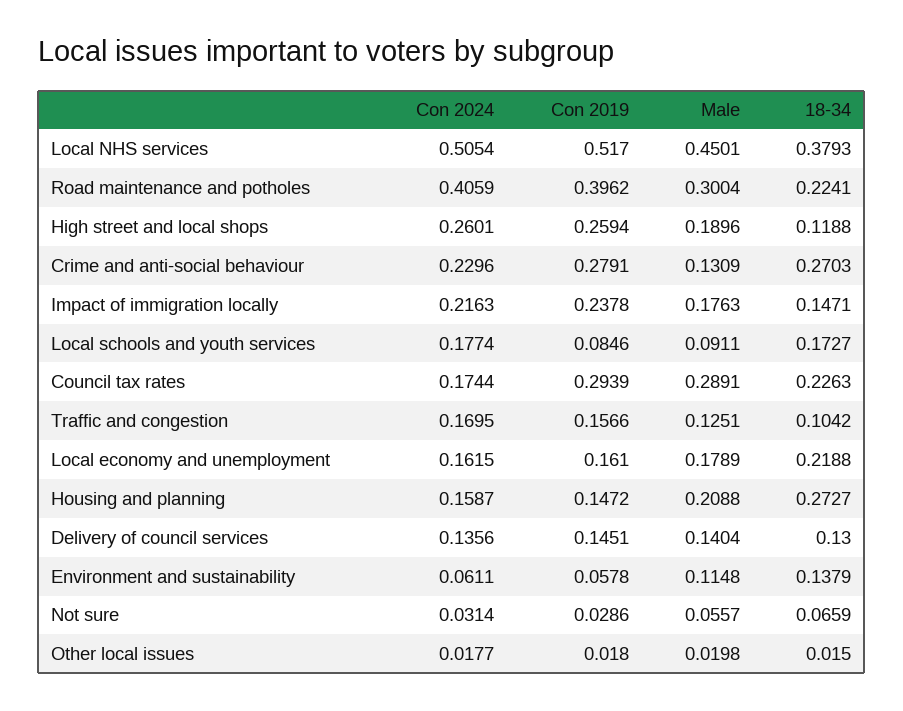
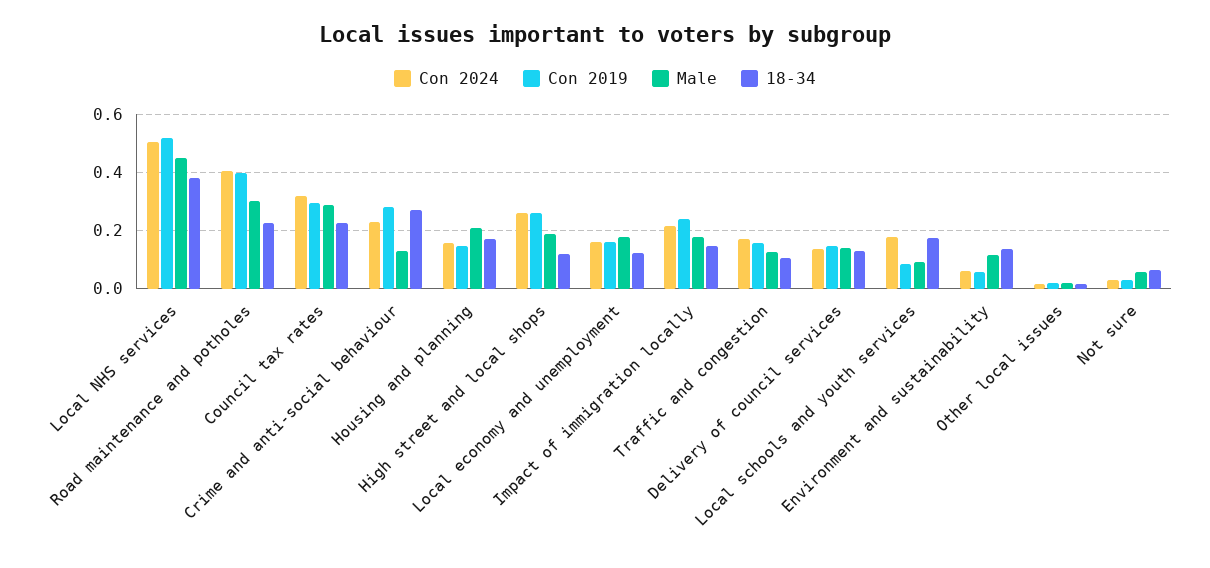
Con 2024, Council tax rates: 0.1744 -> 0.325
18-34, Local economy and unemployment: 0.2188 -> 0.125
18-34, Housing and planning: 0.2727 -> 0.175

